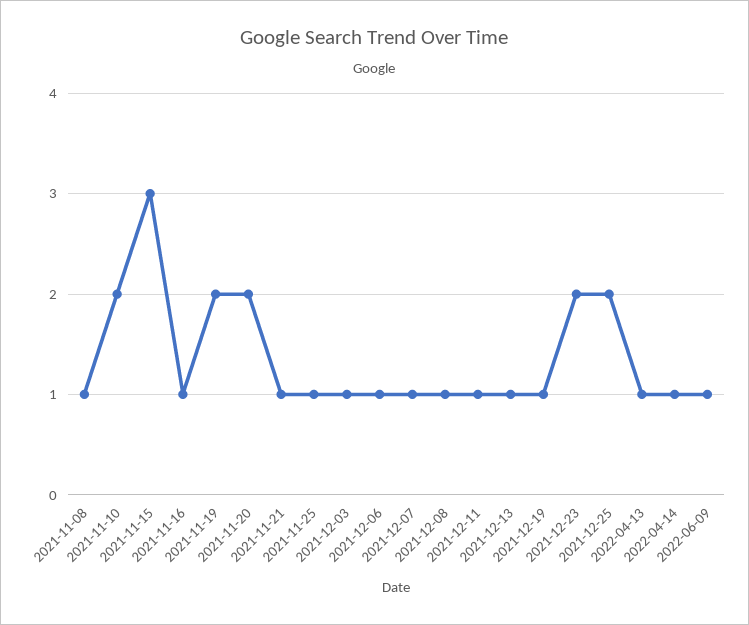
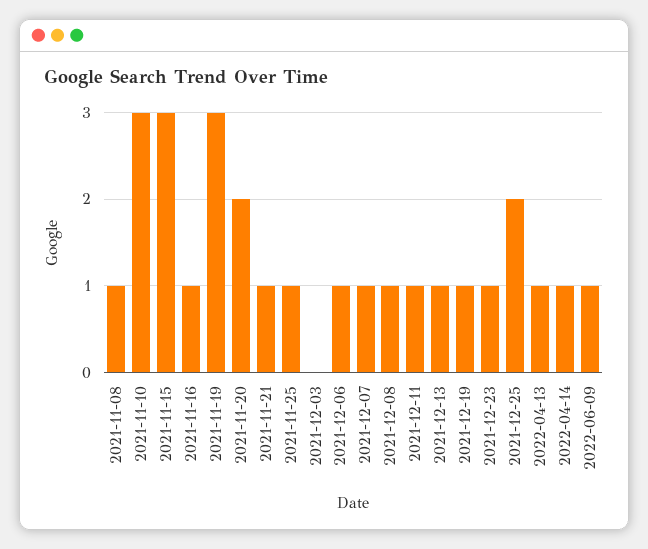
2021-11-10: 2 -> 3
2021-11-19: 2 -> 3
2021-12-03: 1 -> 0
2021-12-23: 2 -> 1

